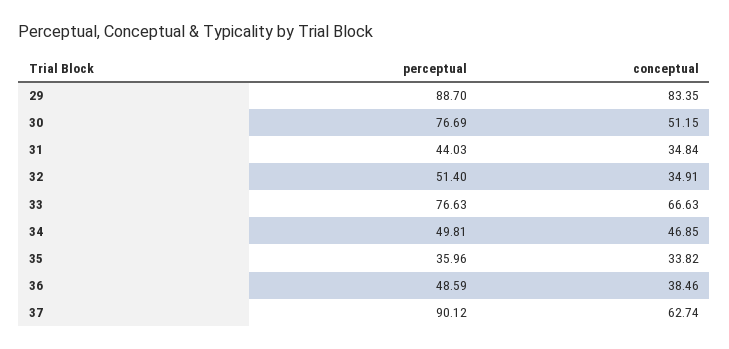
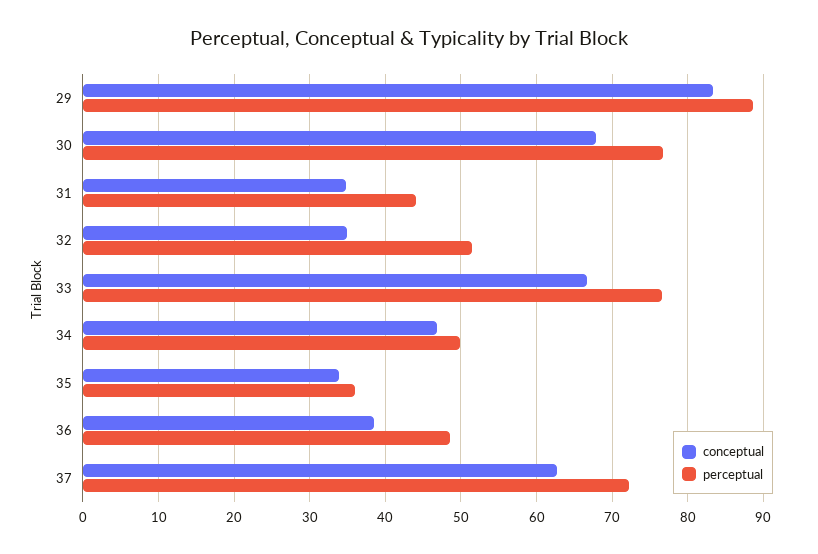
conceptual, 30: 51.15 -> 68
perceptual, 37: 90.12 -> 72

